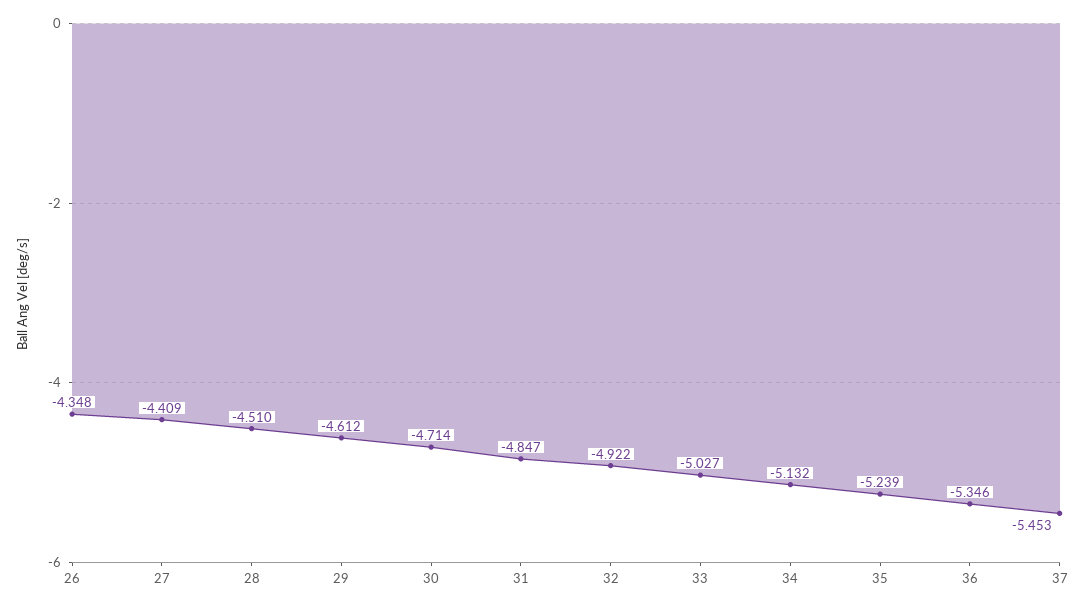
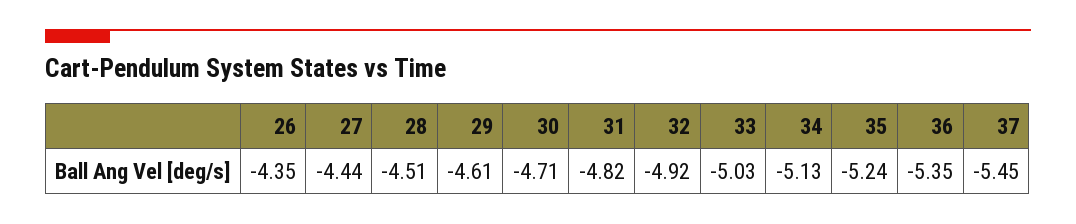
27: -4.409 -> -4.44
31: -4.847 -> -4.82

